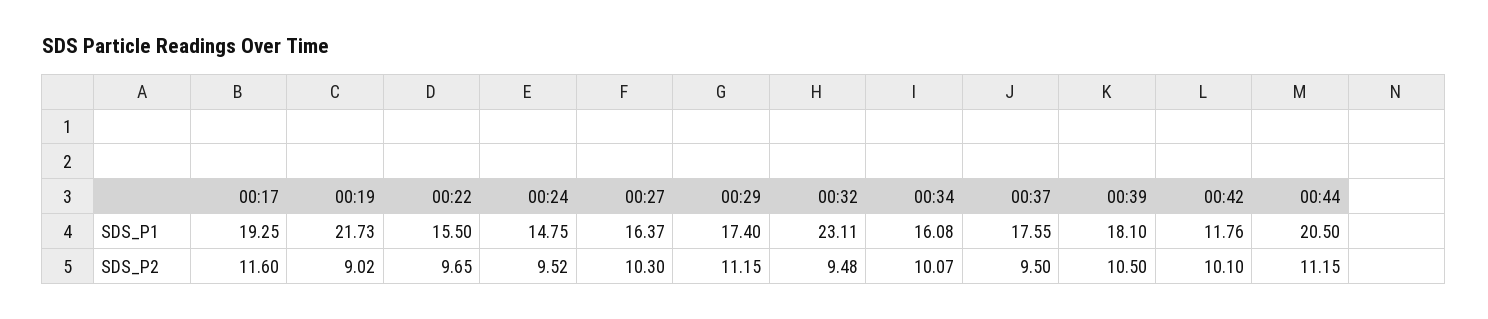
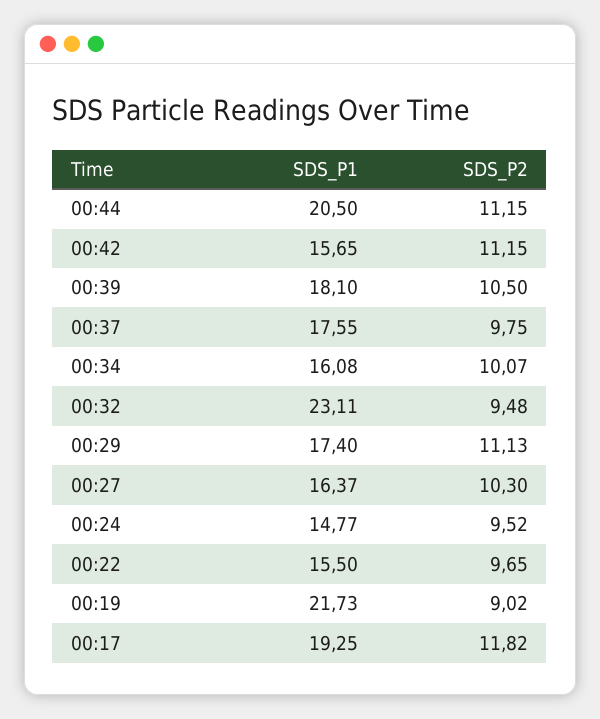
00:24, SDS_P1: 14.75 -> 14.77
00:42, SDS_P1: 11.76 -> 15.65
00:17, SDS_P2: 11.6 -> 11.82
00:29, SDS_P2: 11.15 -> 11.13
00:37, SDS_P2: 9.5 -> 9.75
00:42, SDS_P2: 10.1 -> 11.15

